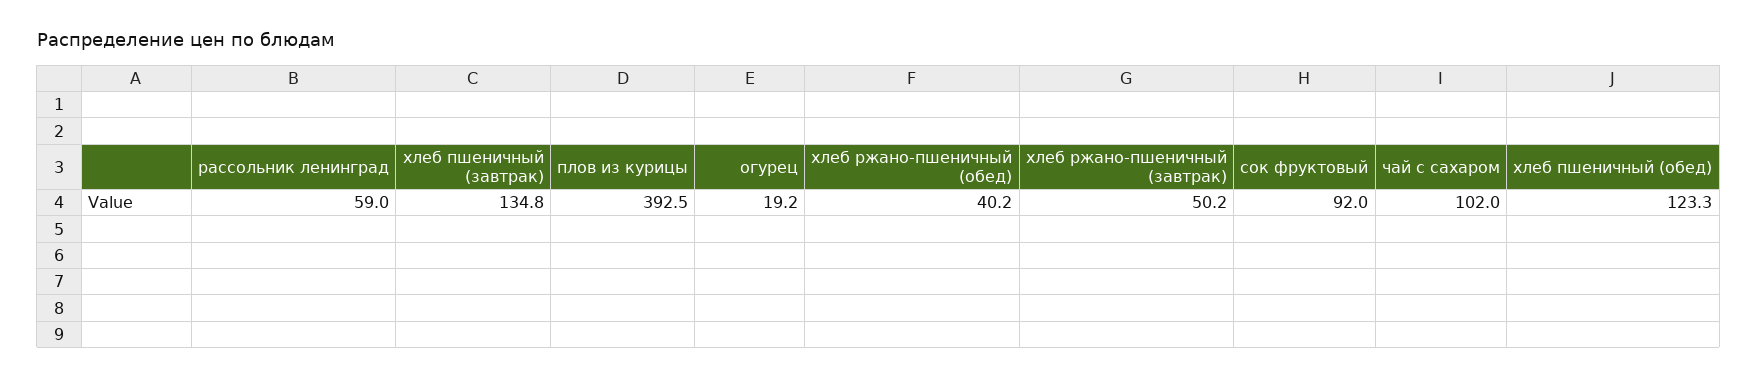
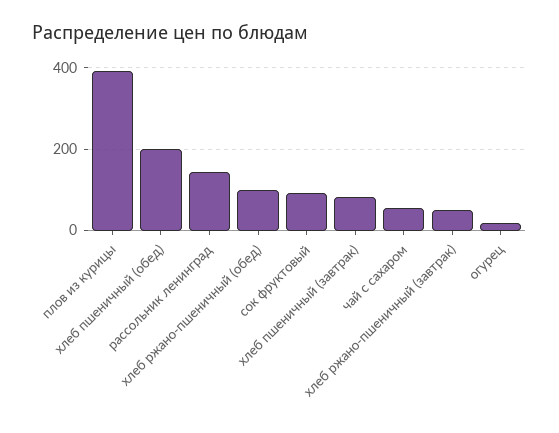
рассольник ленинград: 59 -> 140
хлеб пшеничный (завтрак): 134.8 -> 80
хлеб ржано-пшеничный (обед): 40.2 -> 100
чай с сахаром: 102 -> 60
хлеб пшеничный (обед): 123.3 -> 200

